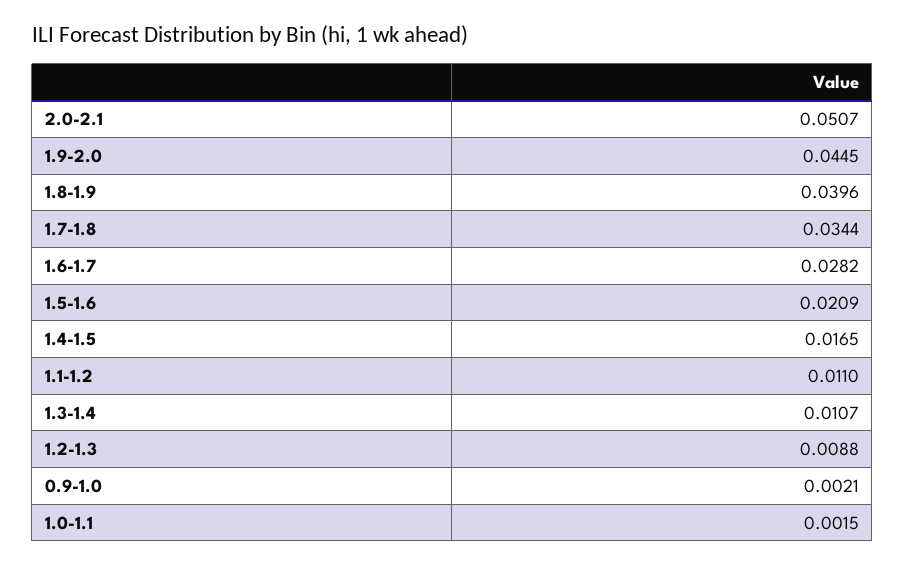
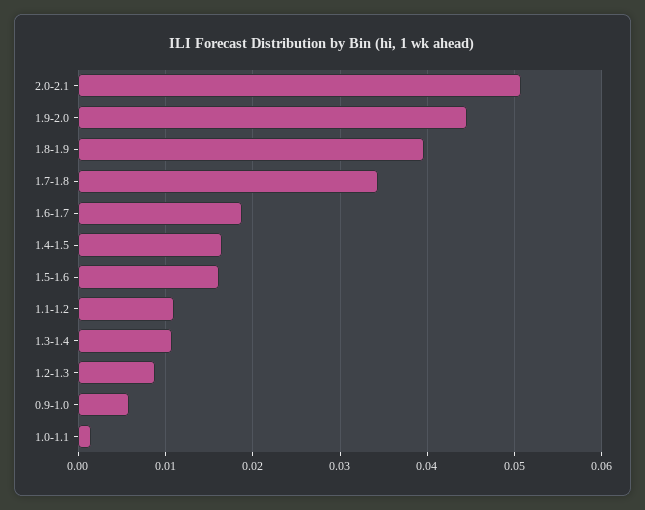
1.6-1.7: 0.0282 -> 0.019
1.5-1.6: 0.0209 -> 0.016
0.9-1.0: 0.0021 -> 0.006

